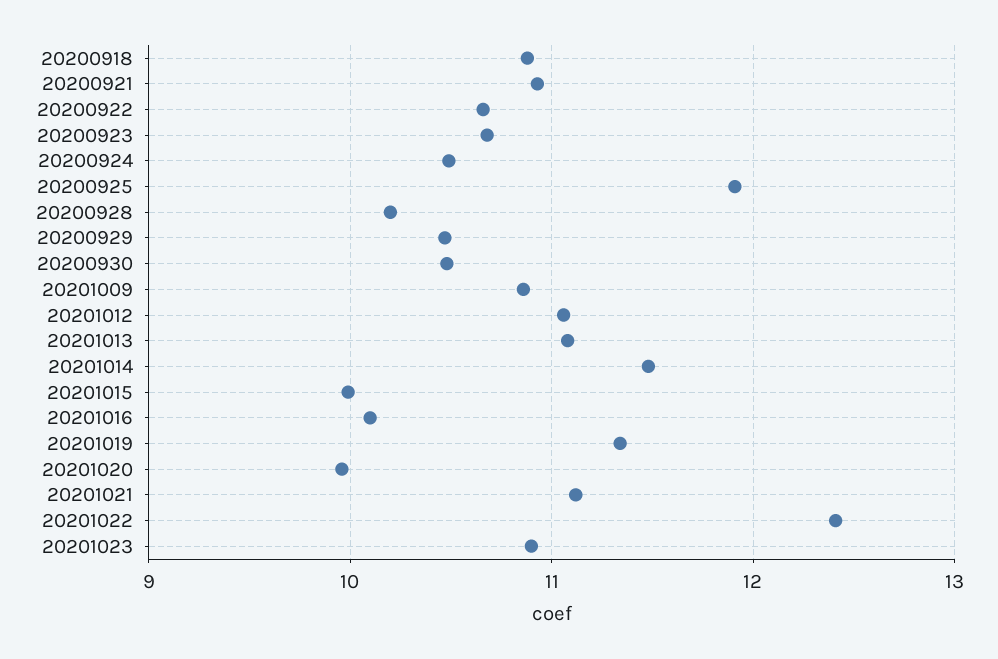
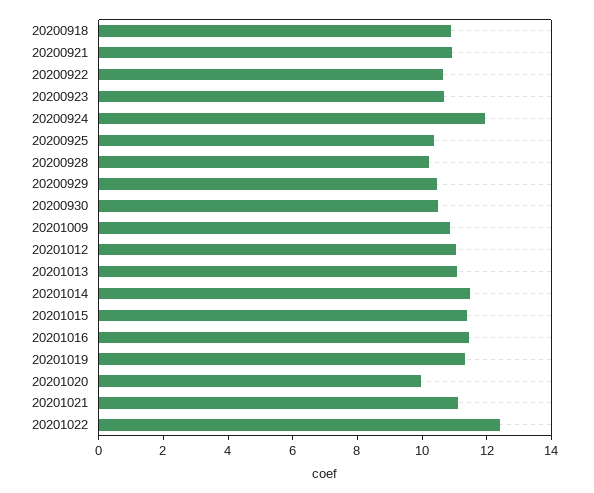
20200924: 10.5 -> 12
20200925: 11.9 -> 10.5
20201015: 10 -> 11.5
20201016: 10.1 -> 11.5
20201023: 10.9 -> none

